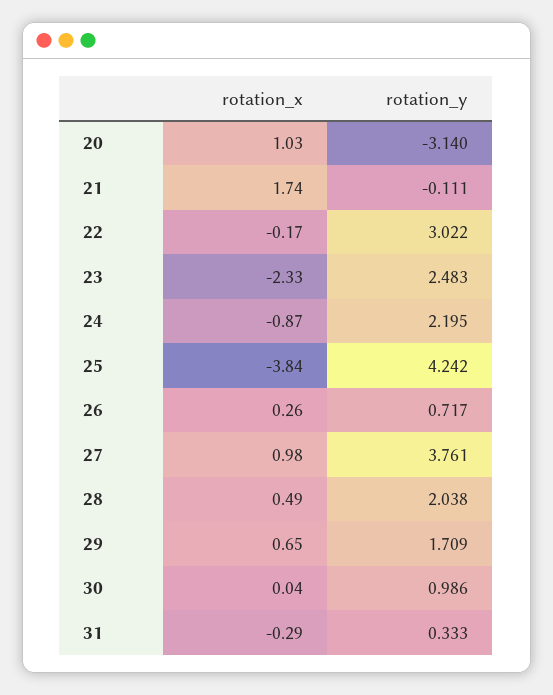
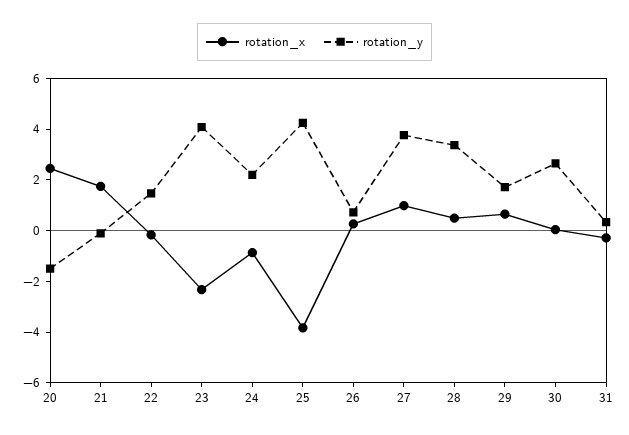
rotation_x, 20: 1.03 -> 2.5
rotation_y, 20: -3.14 -> -1.5
rotation_y, 22: 3.022 -> 1.5
rotation_y, 23: 2.483 -> 4
rotation_y, 28: 2.038 -> 3.5
rotation_y, 30: 0.986 -> 2.5

